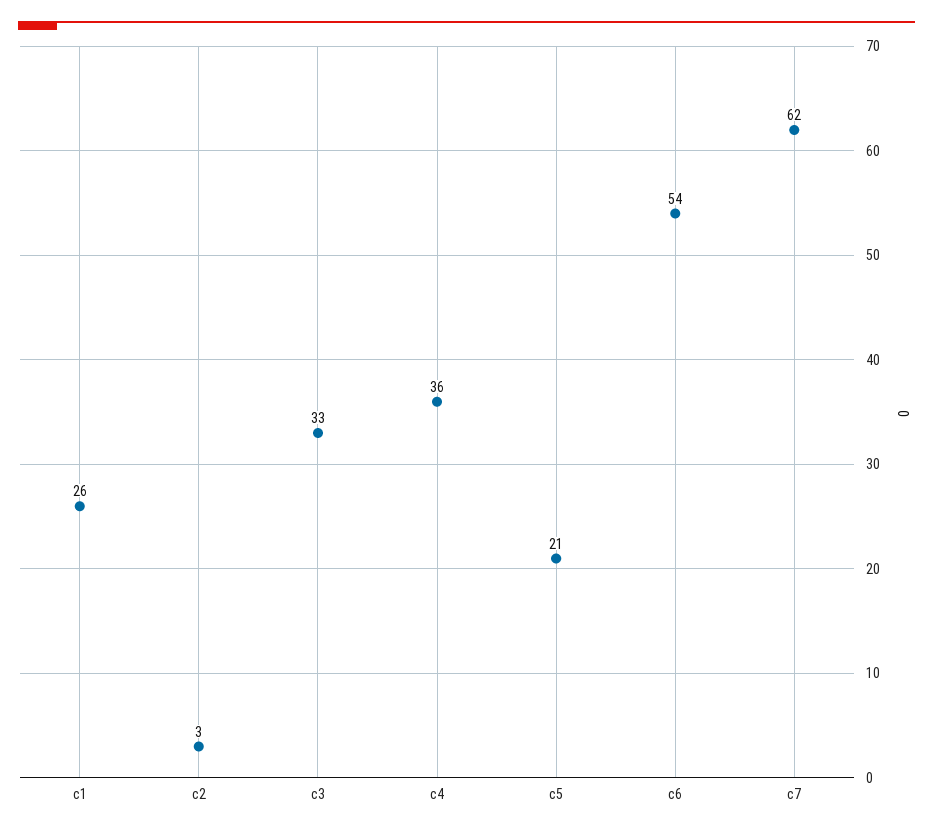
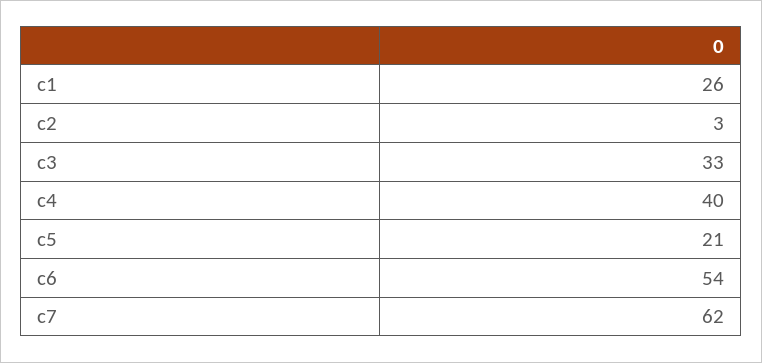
c4: 36 -> 40

